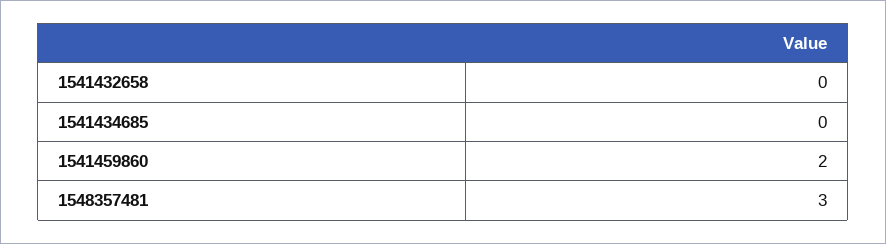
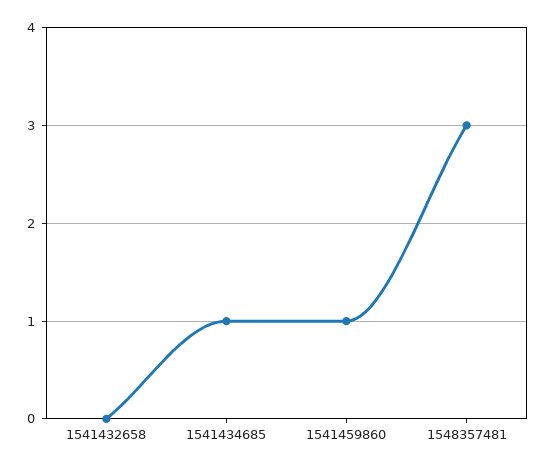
1541434685: 0 -> 1
1541459860: 2 -> 1

